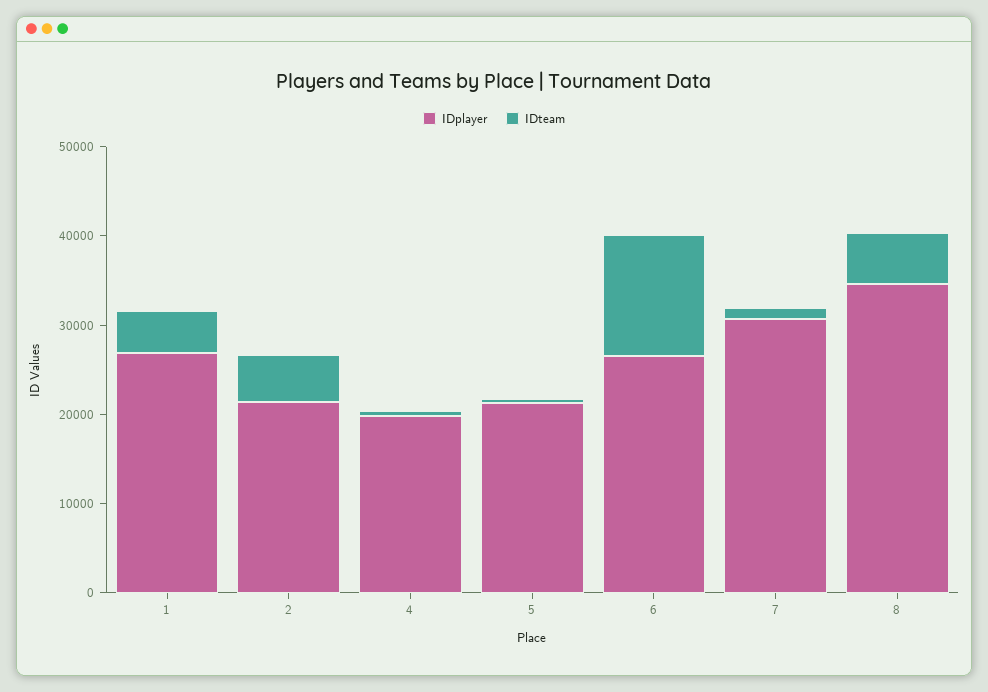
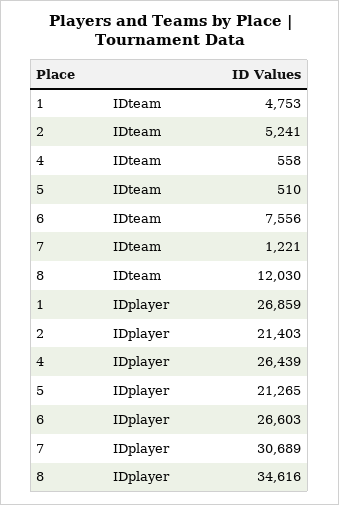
IDplayer, 4: 20000 -> 26439
IDteam, 6: 14000 -> 7556
IDteam, 8: 6000 -> 12030

